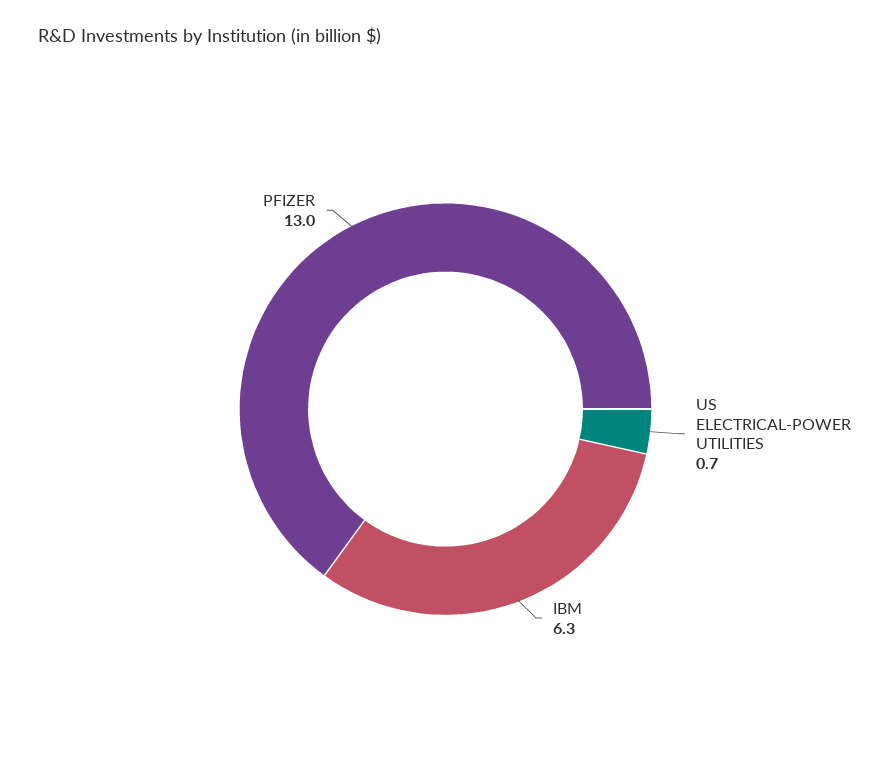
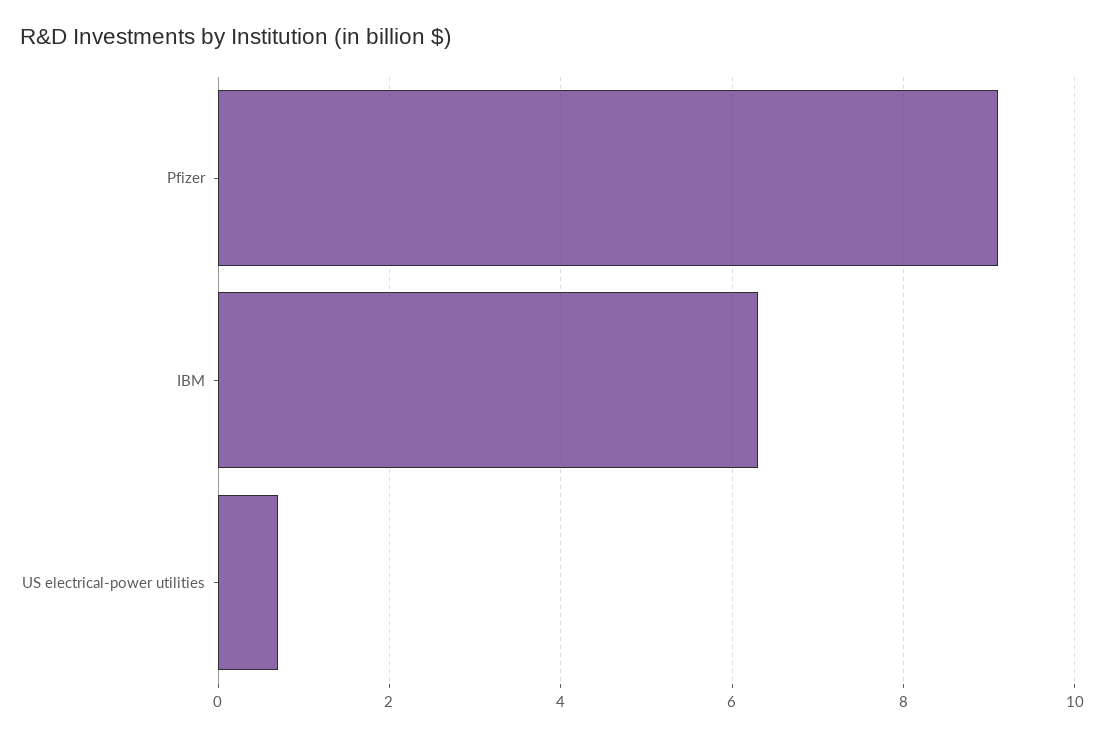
PFIZER: 13 -> 9

